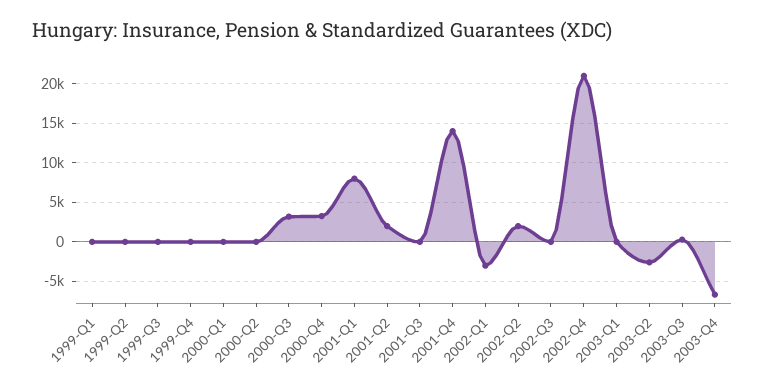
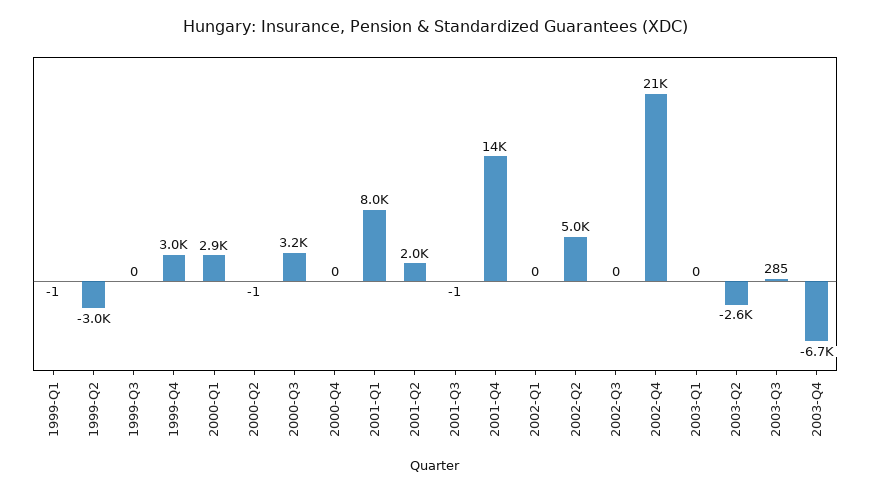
1999-Q2: 0 -> -3000
1999-Q4: 0 -> 3000
2000-Q1: 0 -> 2900
2000-Q4: 3000 -> 0
2002-Q1: -3000 -> 0
2002-Q2: 2000 -> 5000

